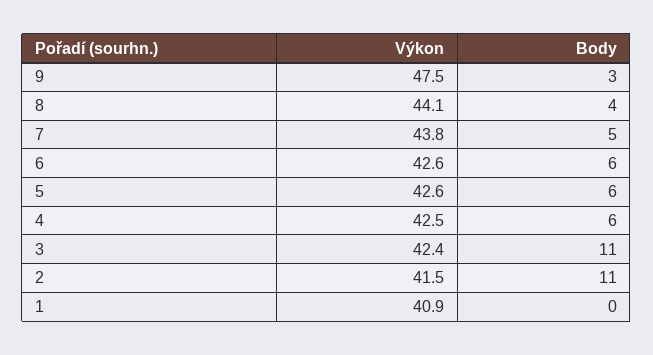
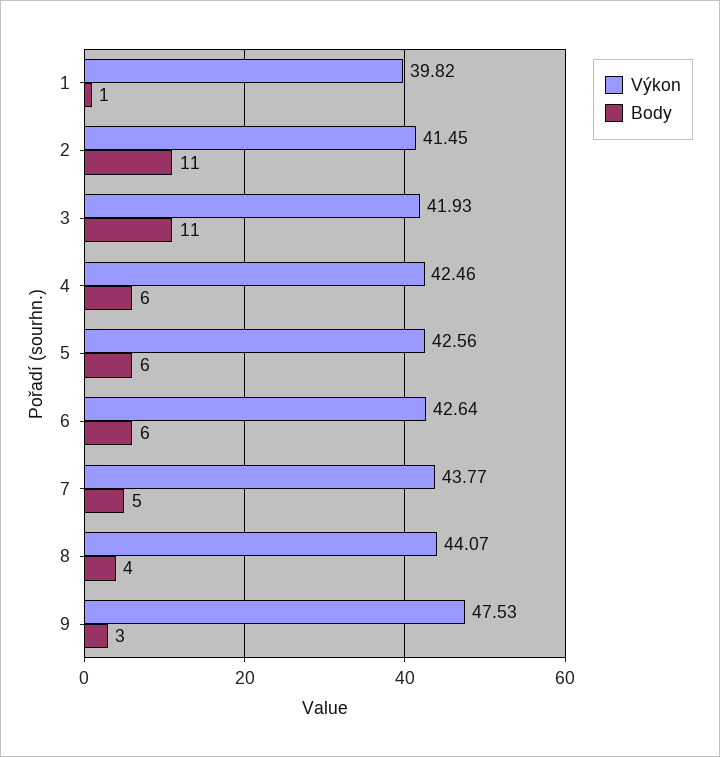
Výkon, 3: 42.4 -> 41.93
Výkon, 1: 40.9 -> 39.82
Body, 1: 0 -> 1

